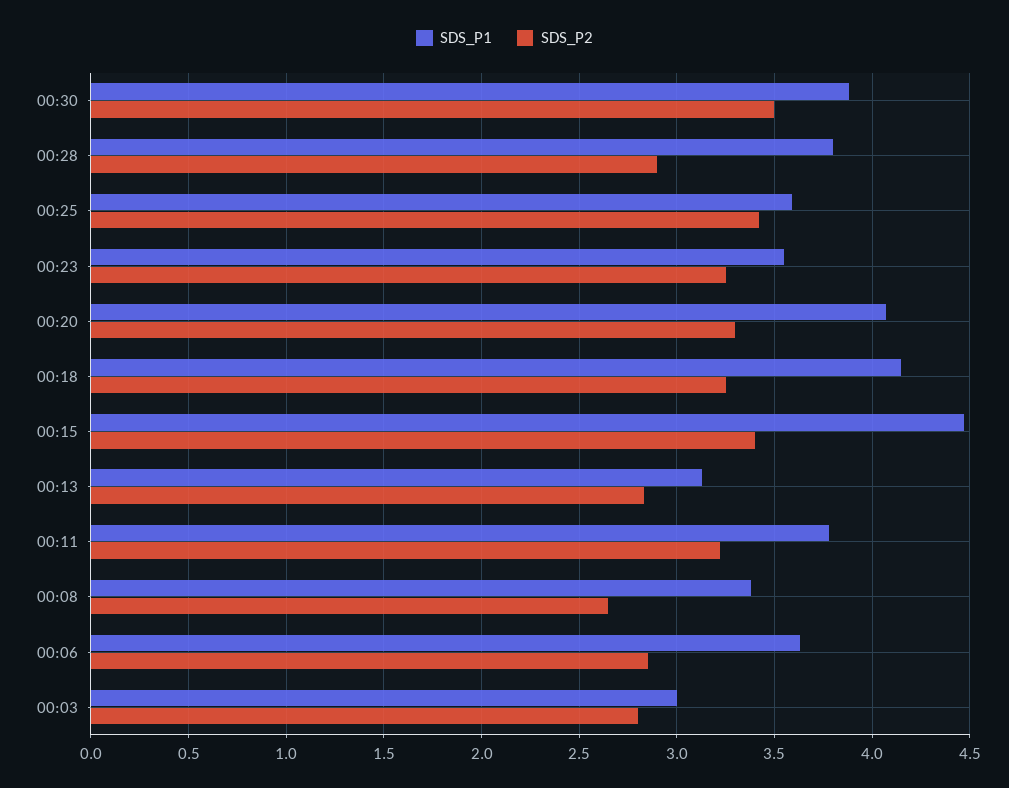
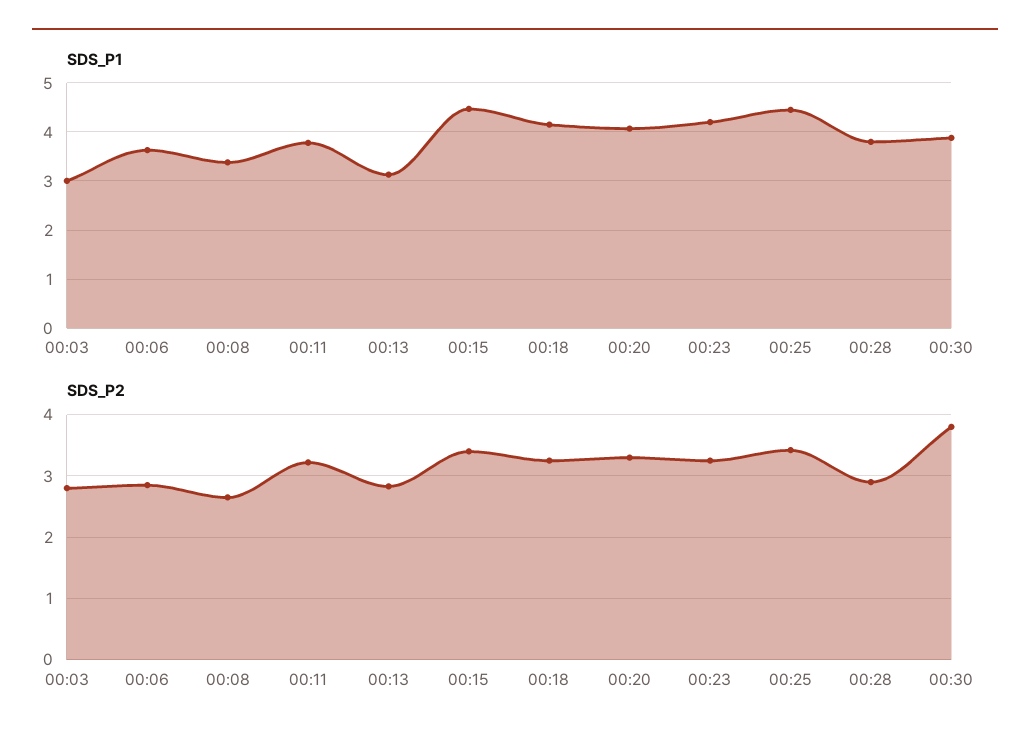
SDS_P2, 00:30: 3.5 -> 3.8
SDS_P1, 00:25: 3.6 -> 4.4
SDS_P1, 00:23: 3.55 -> 4.2

